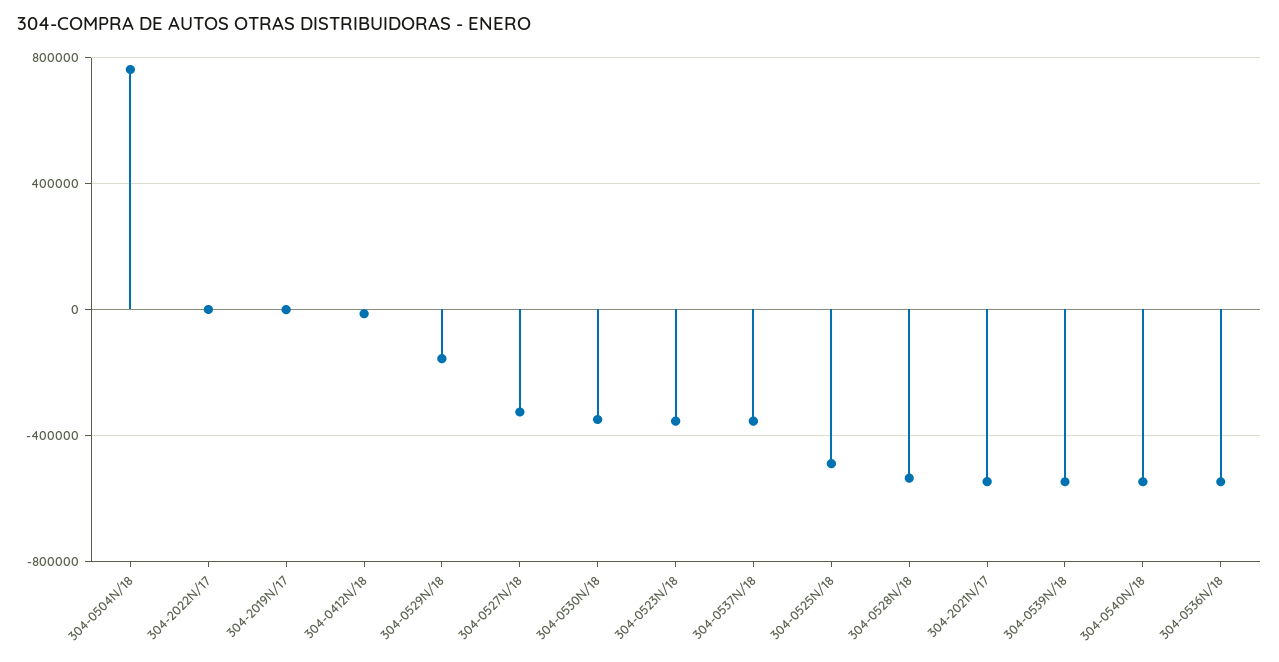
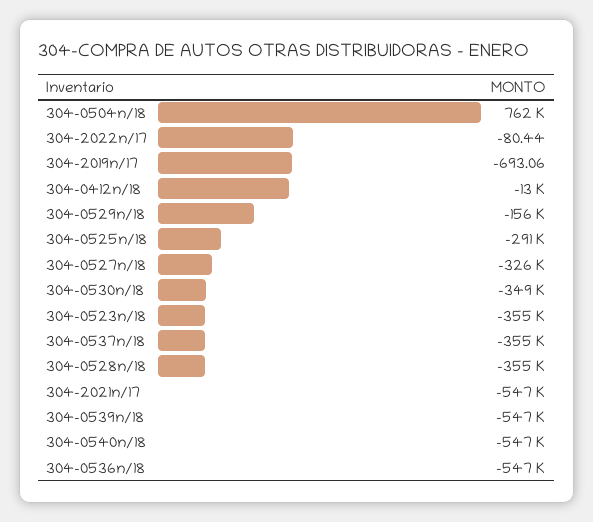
304-0525N/18: -500000 -> -291000
304-0528N/18: -550000 -> -355000

